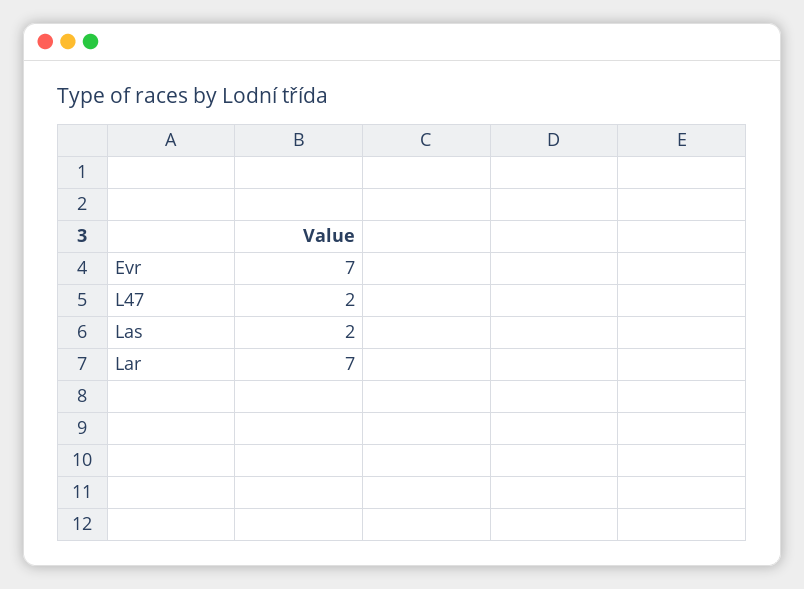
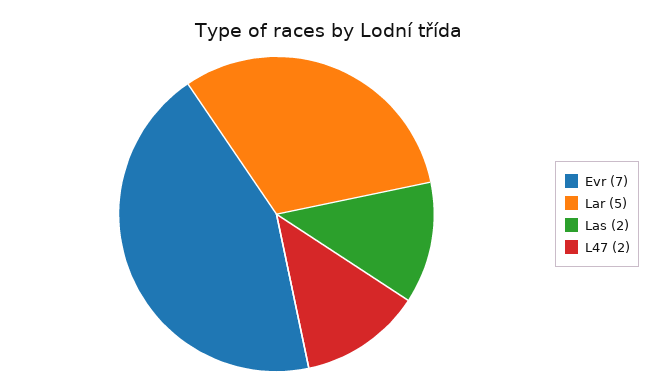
Lar: 7 -> 5

